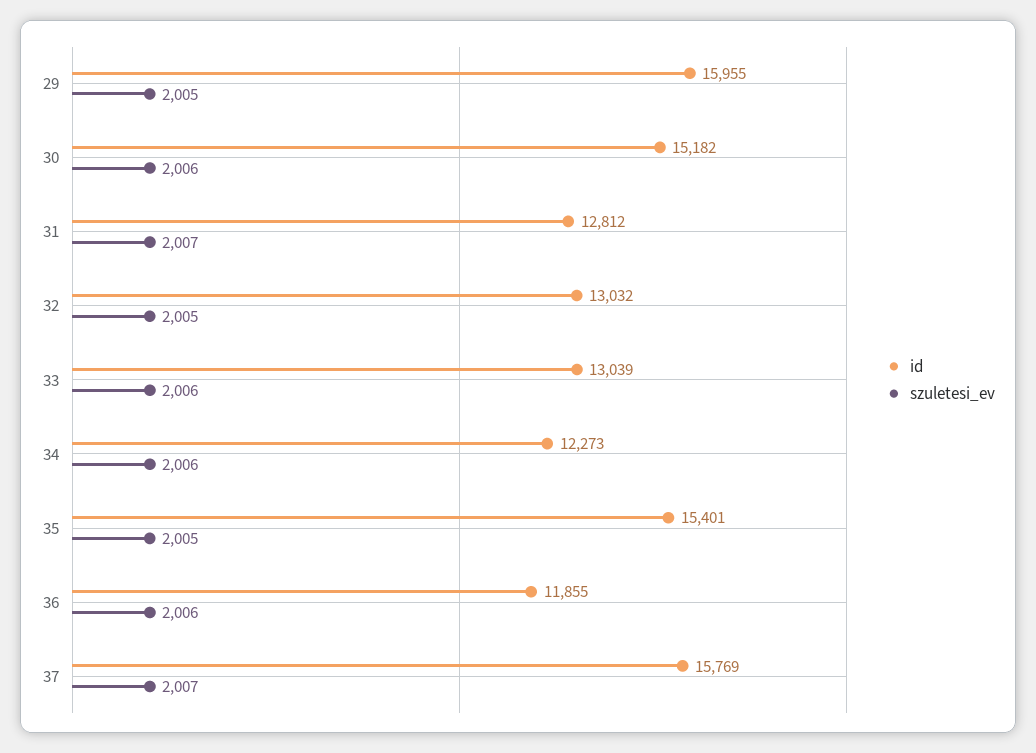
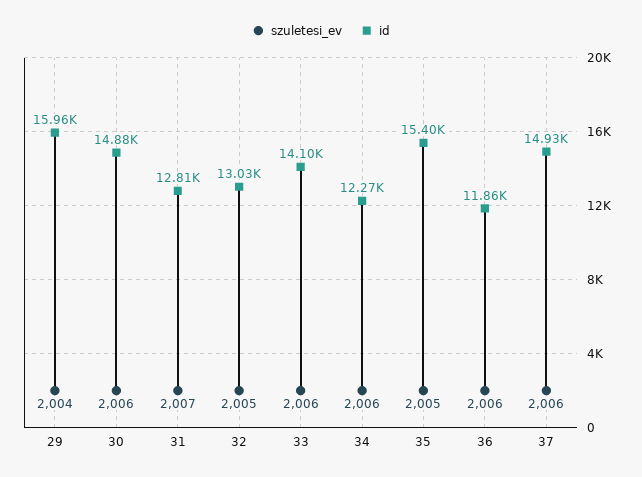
szuletesi_ev, 29: 2005 -> 2004
id, 30: 15182 -> 14880
id, 33: 13039 -> 14100
id, 37: 15769 -> 14930
szuletesi_ev, 37: 2007 -> 2006

